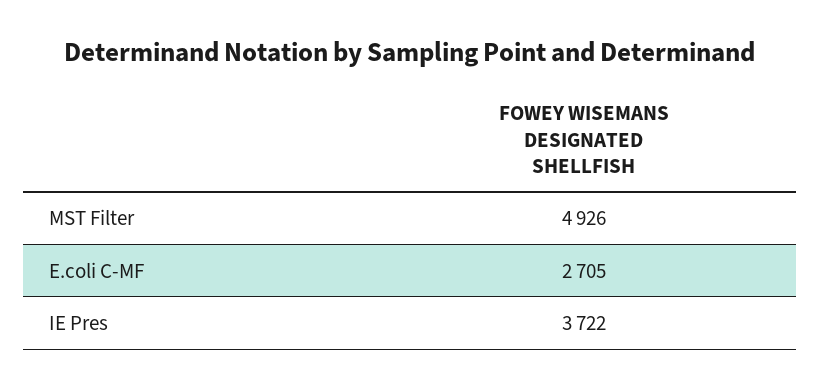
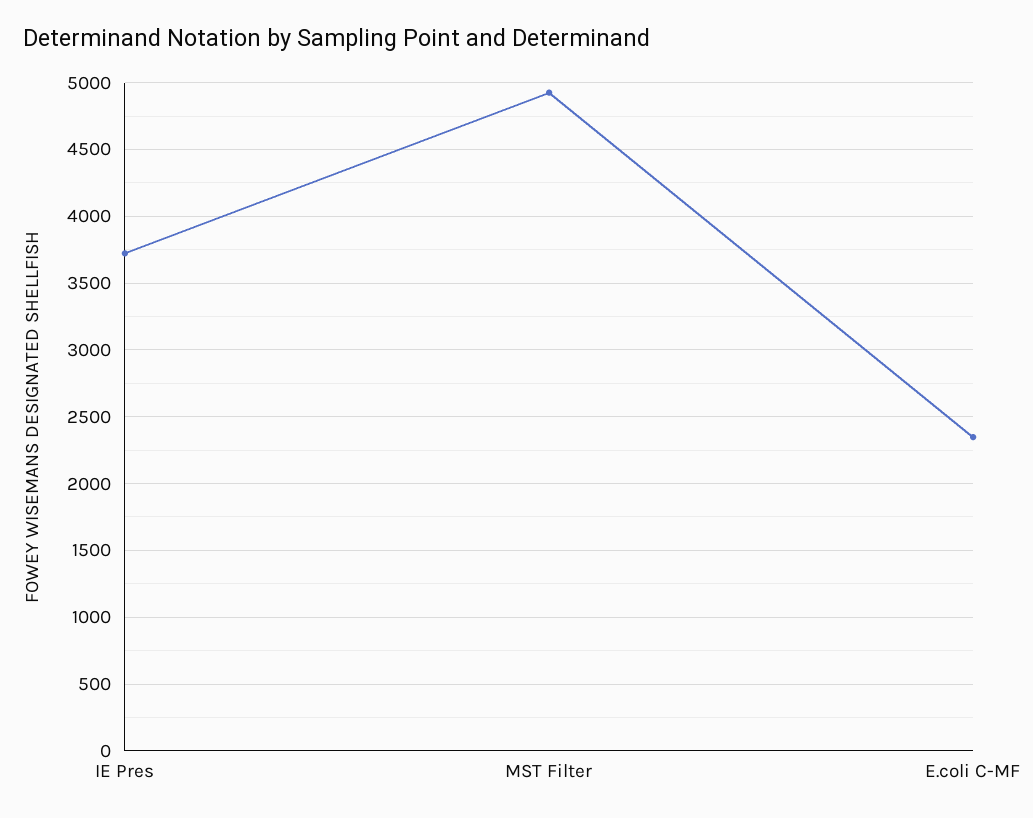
E.coli C-MF: 2705 -> 2350

